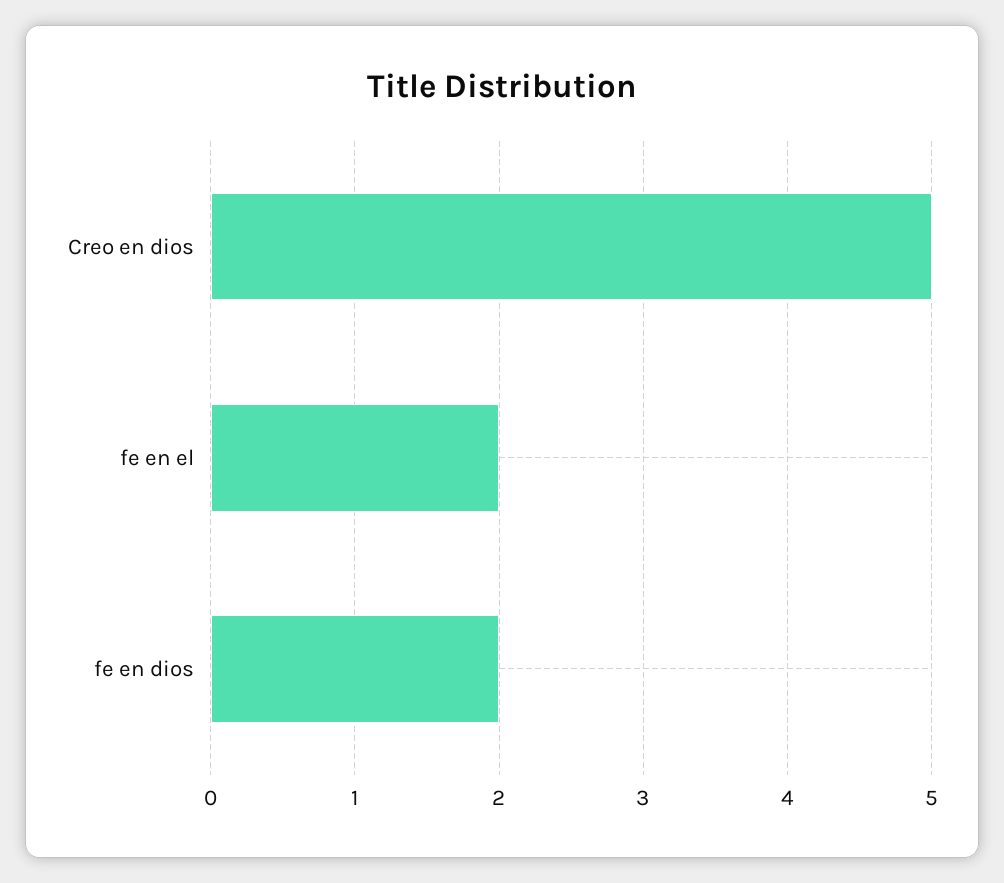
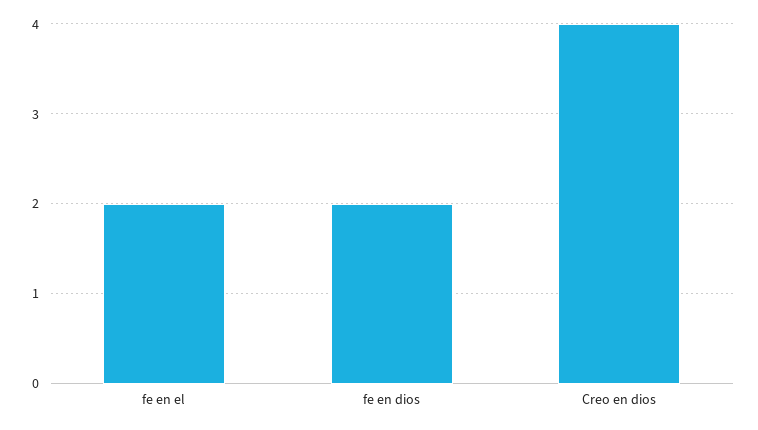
Creo en dios: 5 -> 4

